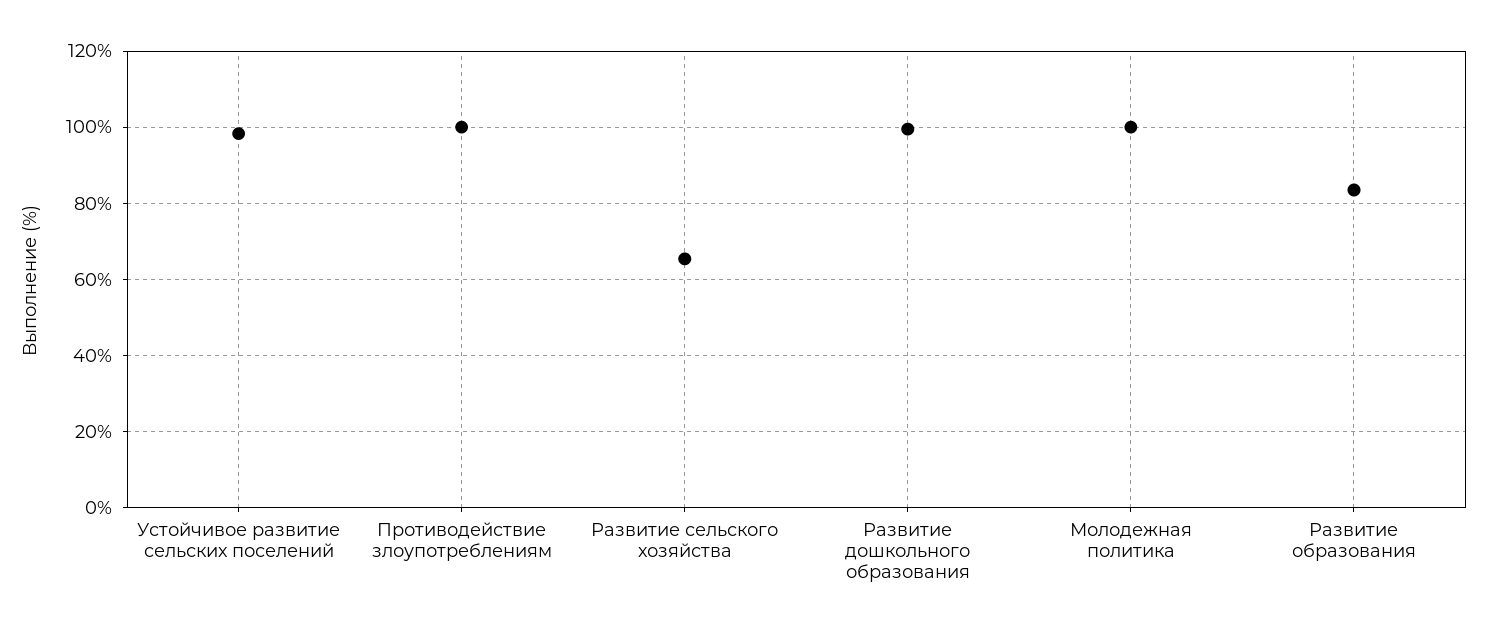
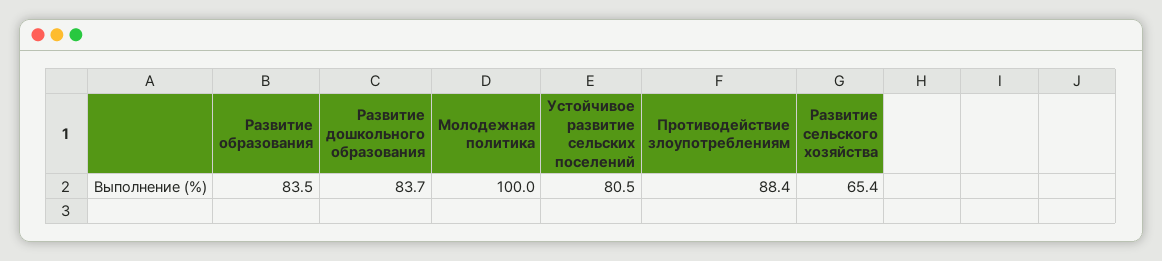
Устойчивое развитие сельских поселений: 98 -> 80.5
Противодействие злоупотреблениям: 100 -> 88.4
Развитие дошкольного образования: 100 -> 83.7

